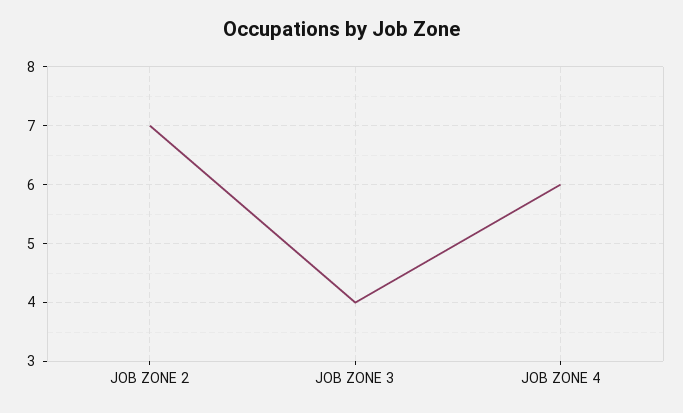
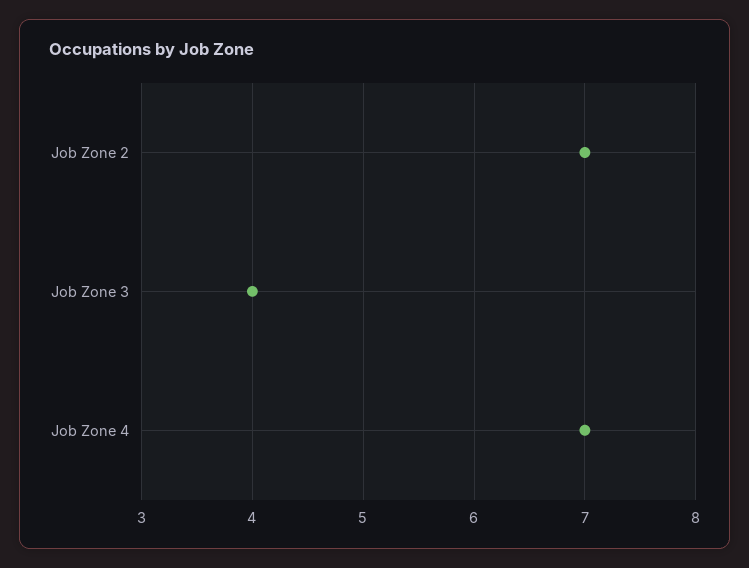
JOB ZONE 4: 6 -> 7

